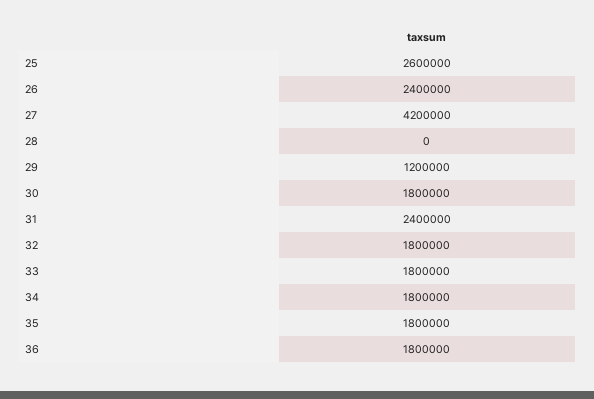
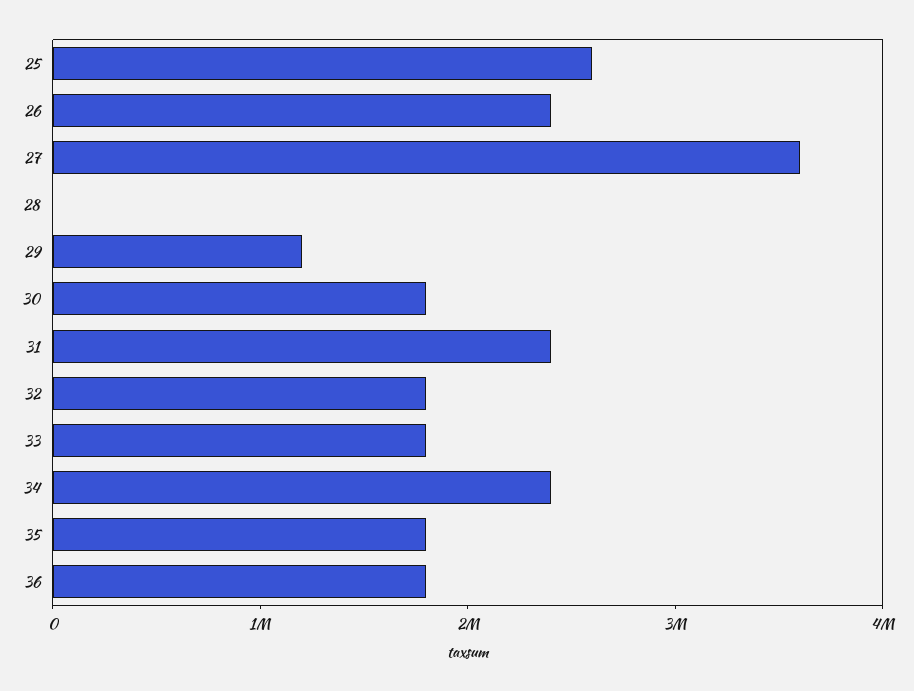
27: 4200000 -> 3600000
34: 1800000 -> 2400000

